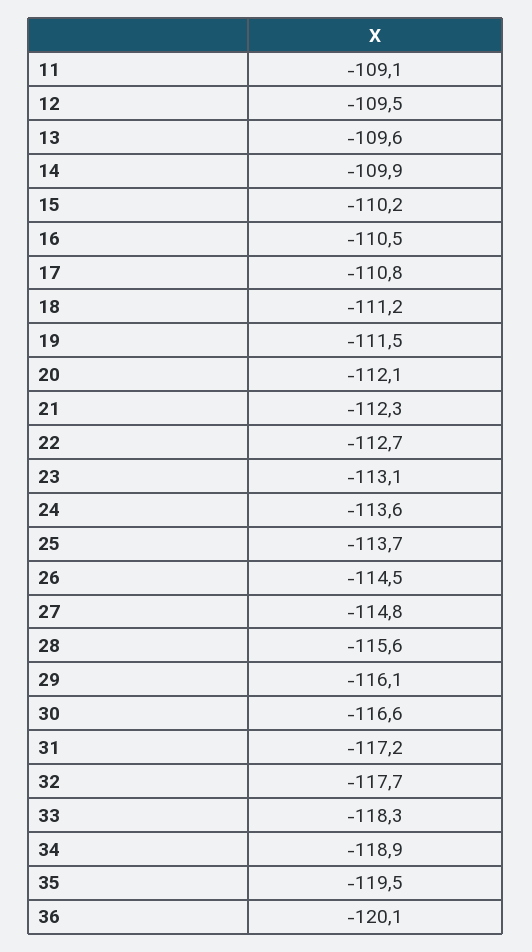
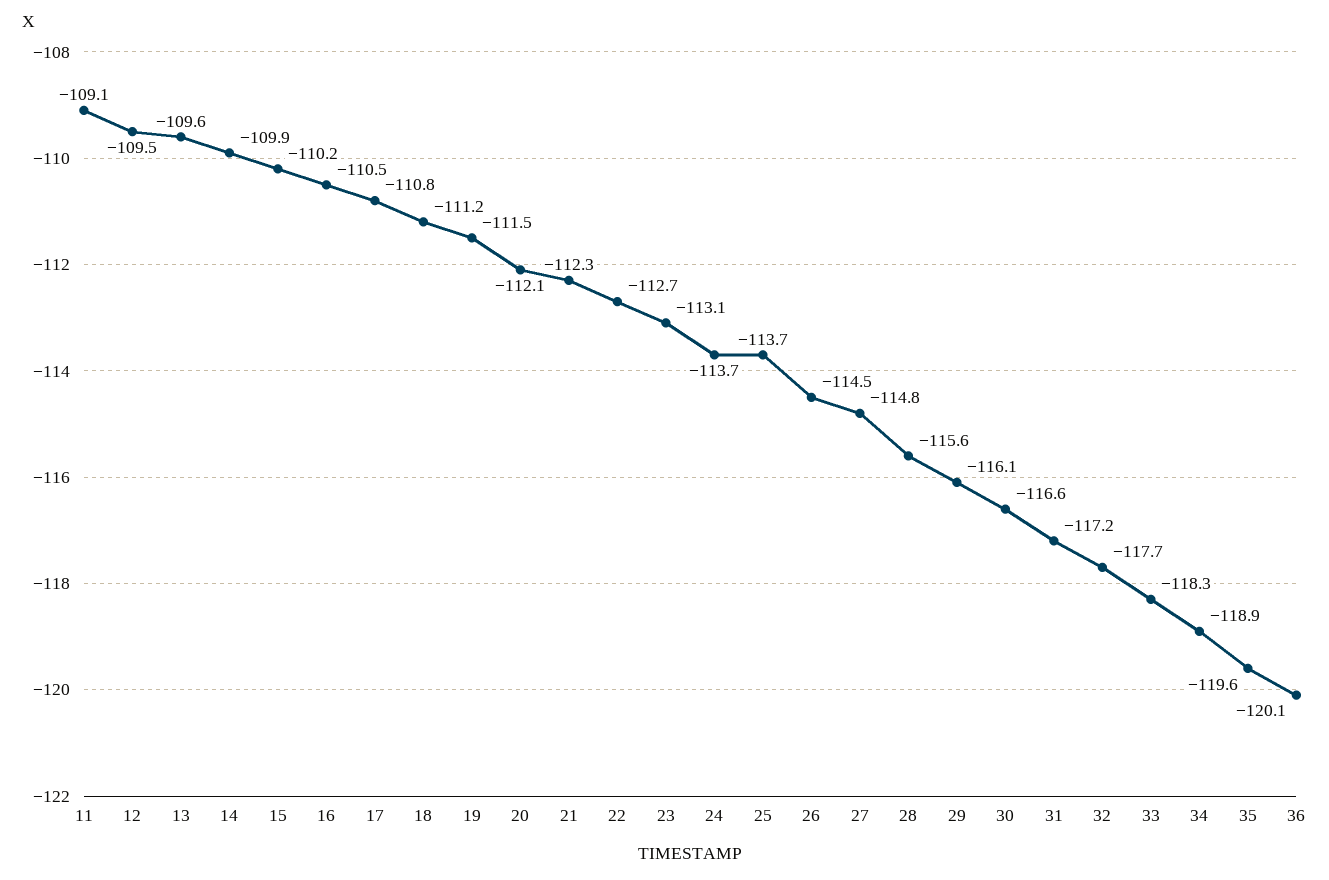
24: -113.6 -> -113.7
35: -119.5 -> -119.6

